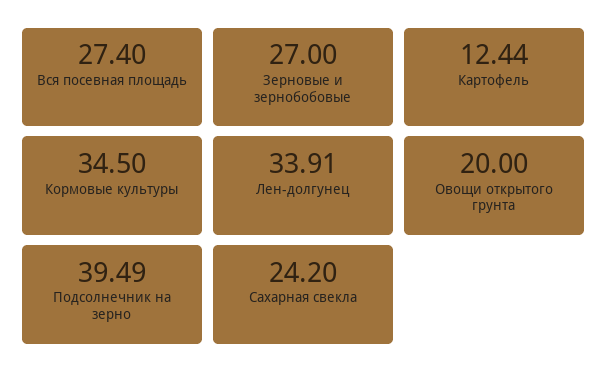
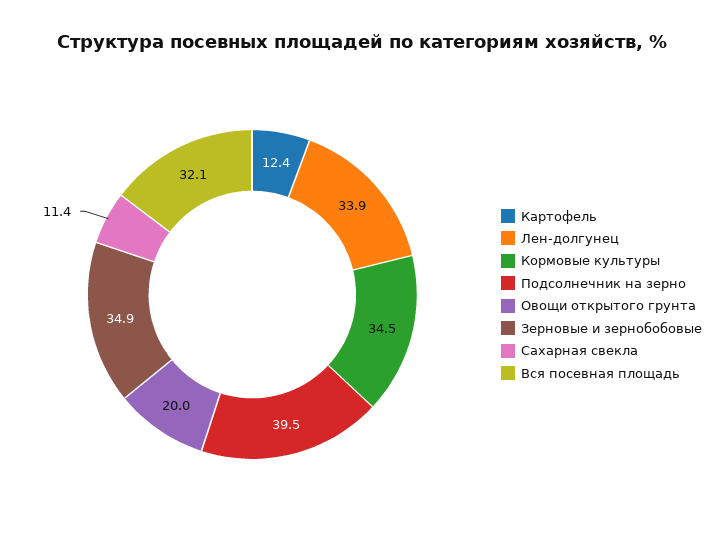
Вся посевная площадь: 27.4 -> 32.1
Зерновые и зернобобовые: 27 -> 34.9
Сахарная свекла: 24.2 -> 11.4

